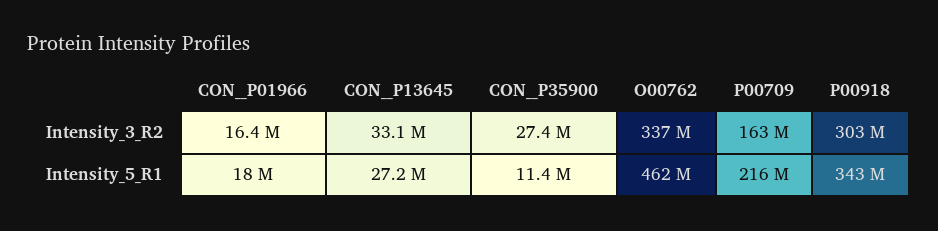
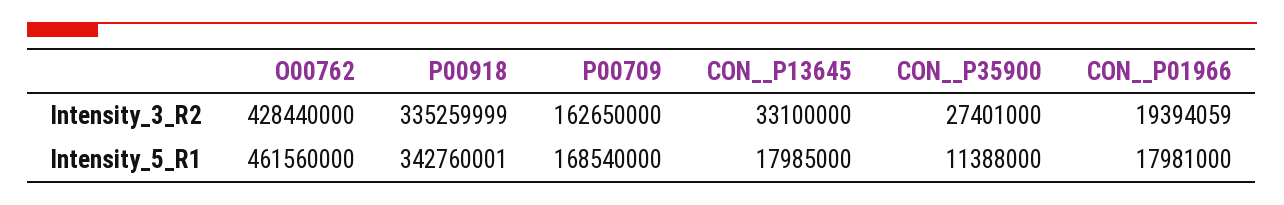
CON__P01966, Intensity_3_R2: 16400000 -> 19394059
O00762, Intensity_3_R2: 337000000 -> 428440000
P00918, Intensity_3_R2: 303000000 -> 335259999
CON__P13645, Intensity_5_R1: 27200000 -> 17985000
P00709, Intensity_5_R1: 216000000 -> 168540000

